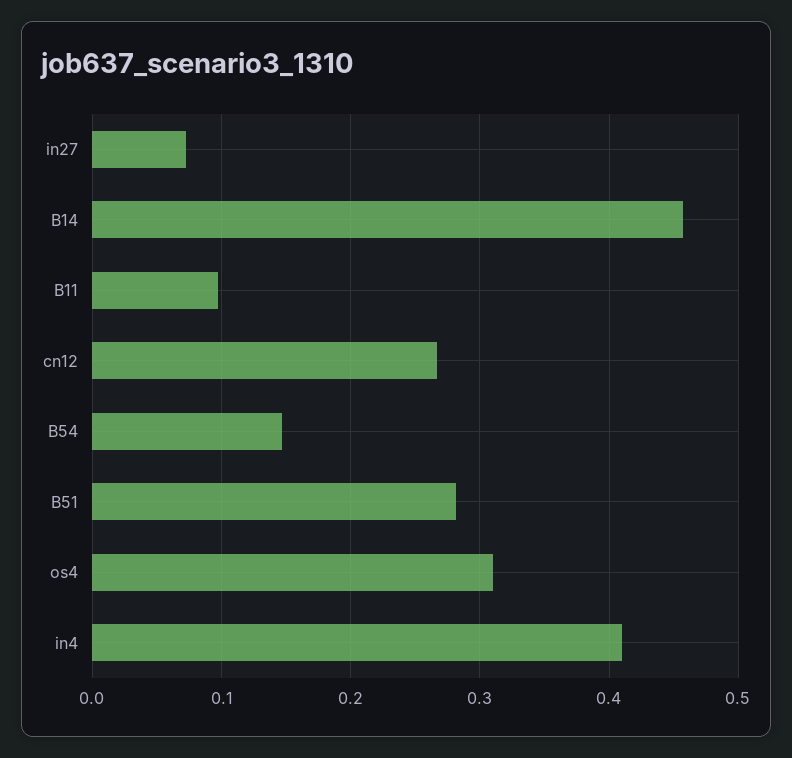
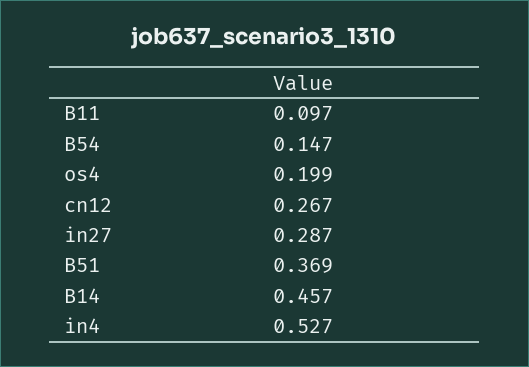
in27: 0.07 -> 0.287
B51: 0.28 -> 0.369
os4: 0.31 -> 0.199
in4: 0.41 -> 0.527

